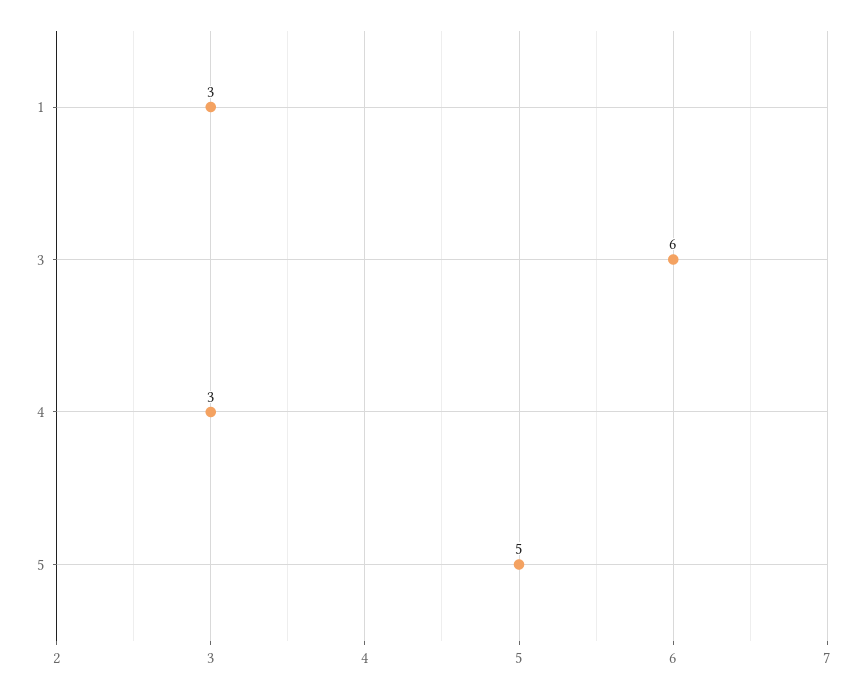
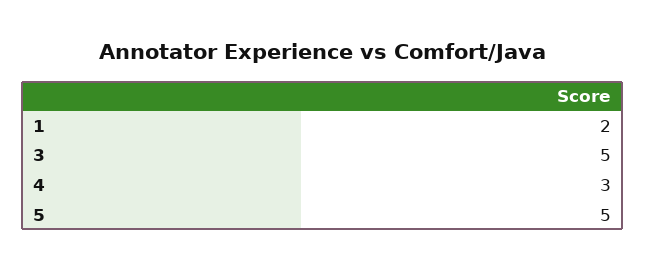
1: 3 -> 2
3: 6 -> 5

